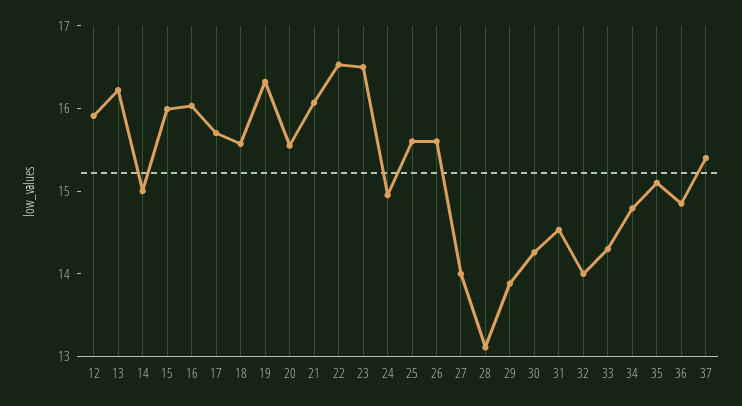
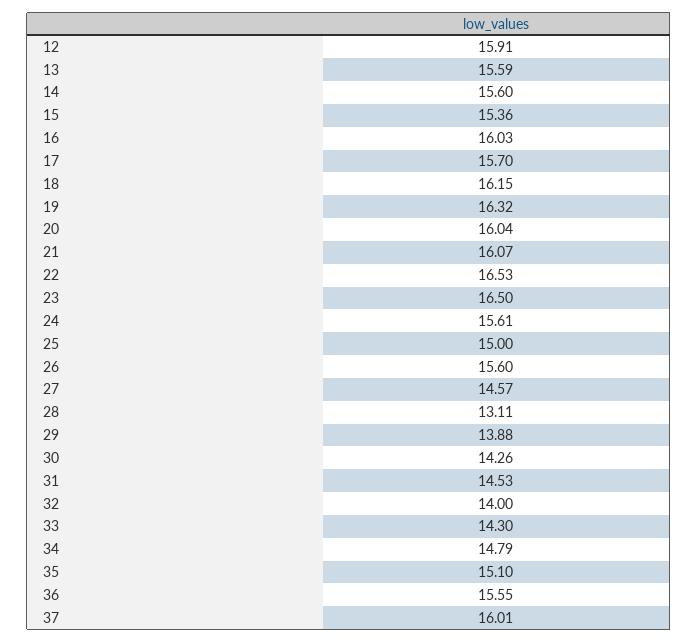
13: 16.2 -> 15.59
14: 15 -> 15.6
15: 16 -> 15.36
18: 15.6 -> 16.15
20: 15.6 -> 16.04
24: 15 -> 15.61
25: 15.6 -> 15
27: 14 -> 14.57
36: 14.8 -> 15.55
37: 15.4 -> 16.01

